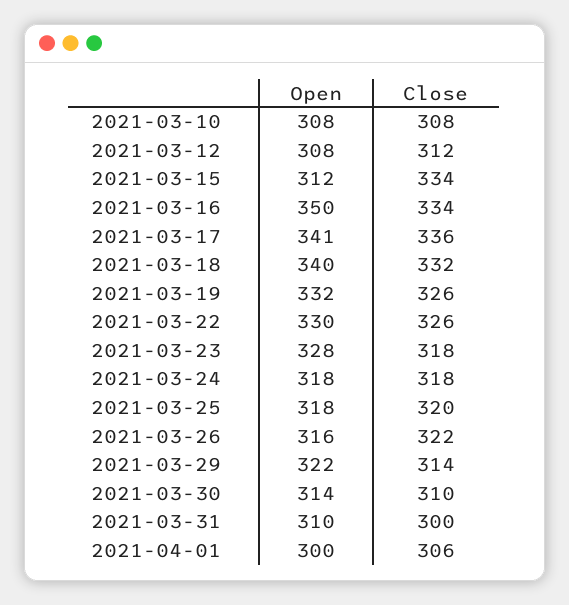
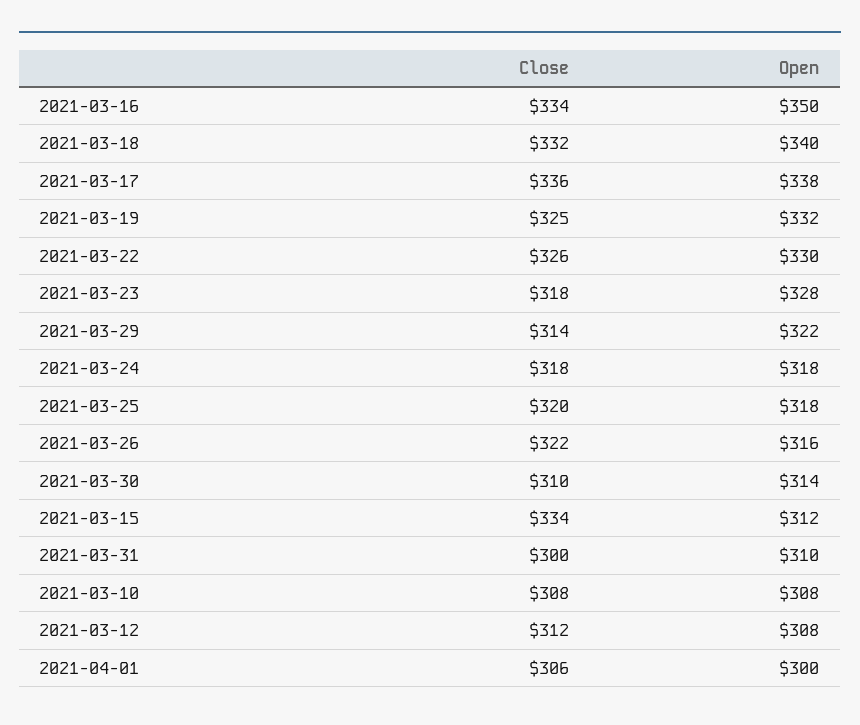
Open, 2021-03-17: 341 -> 338
Close, 2021-03-19: 326 -> 325

